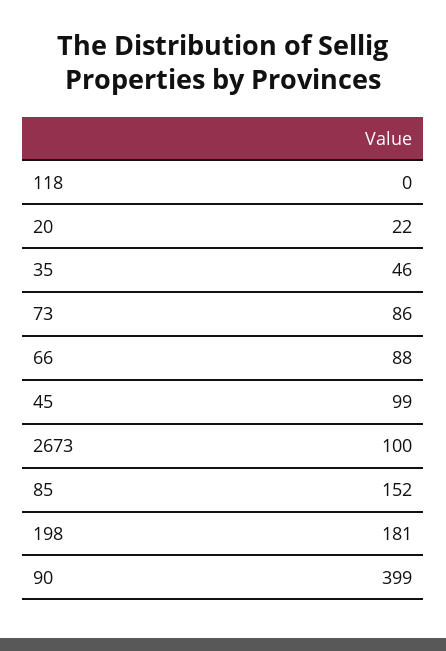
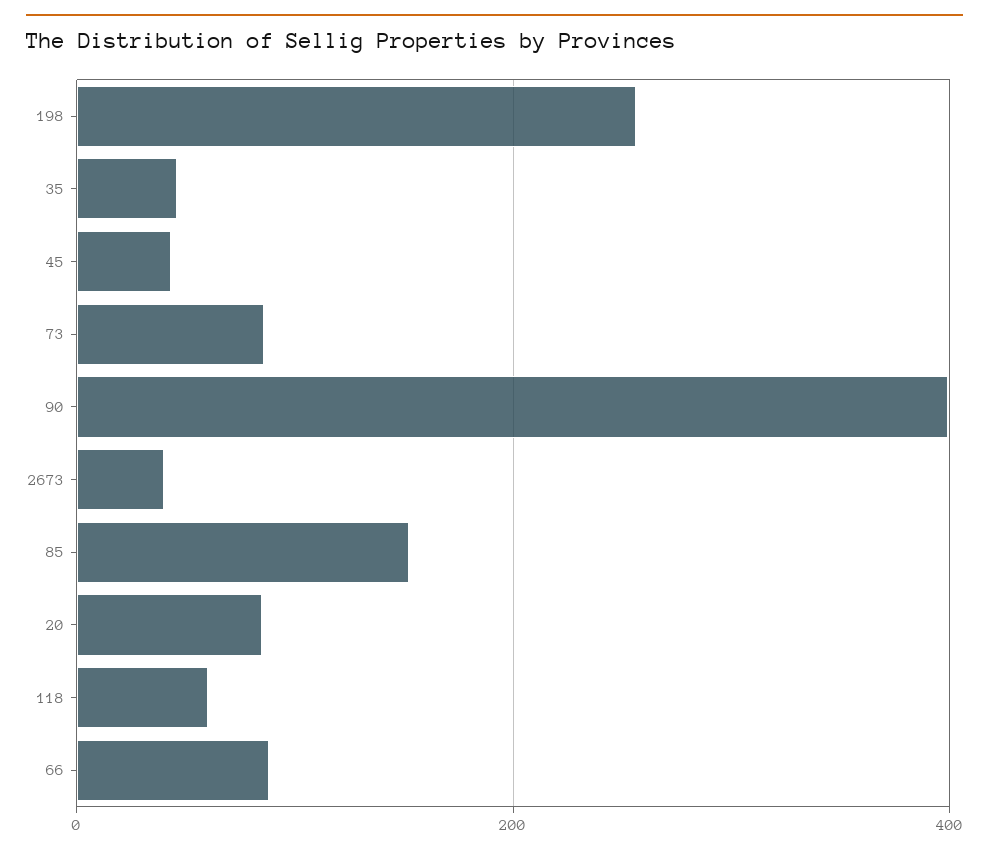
118: 0 -> 60
20: 22 -> 80
45: 99 -> 40
2673: 100 -> 40
198: 181 -> 260

